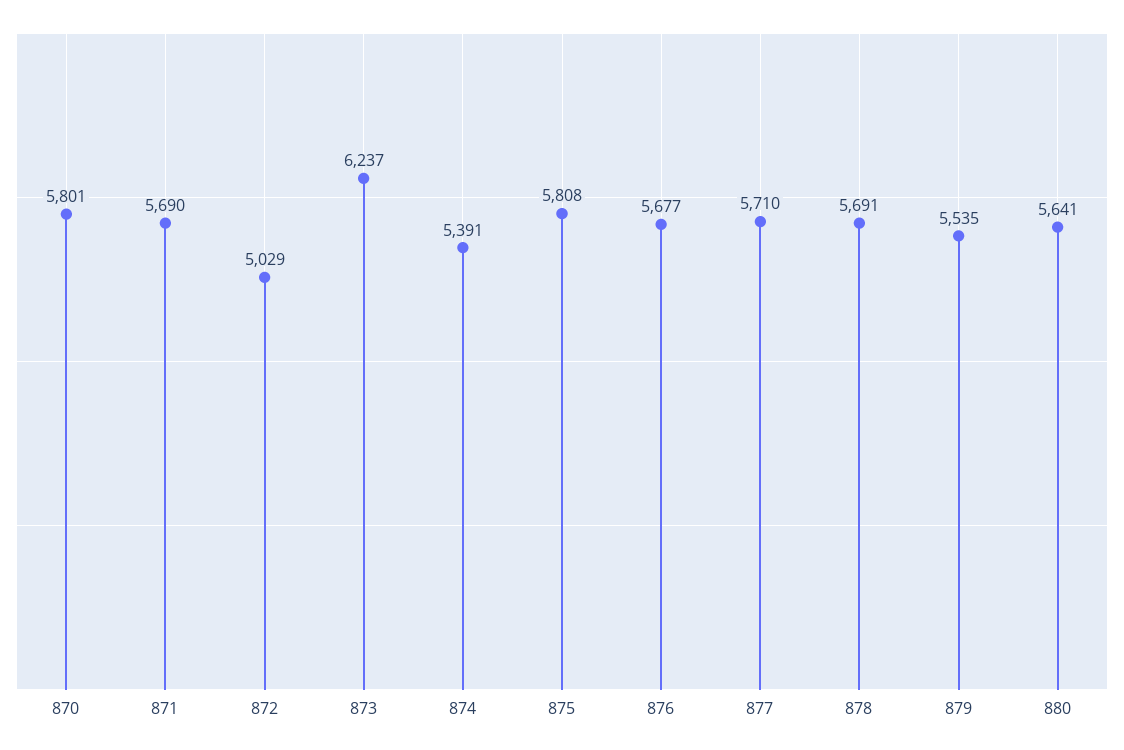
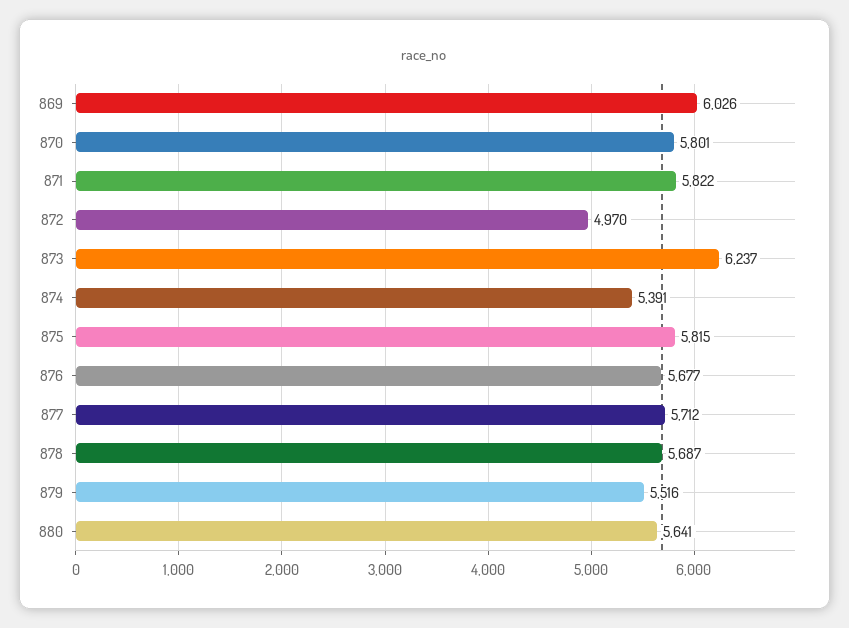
871: 5690 -> 5822
872: 5029 -> 4970
875: 5808 -> 5815
877: 5710 -> 5712
878: 5691 -> 5687
879: 5535 -> 5516
869: none -> 6026

